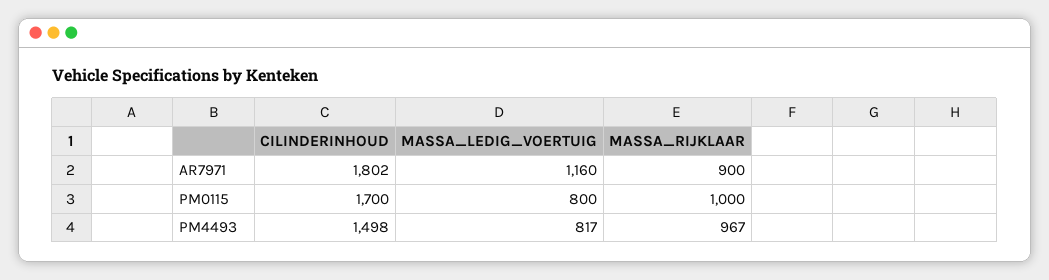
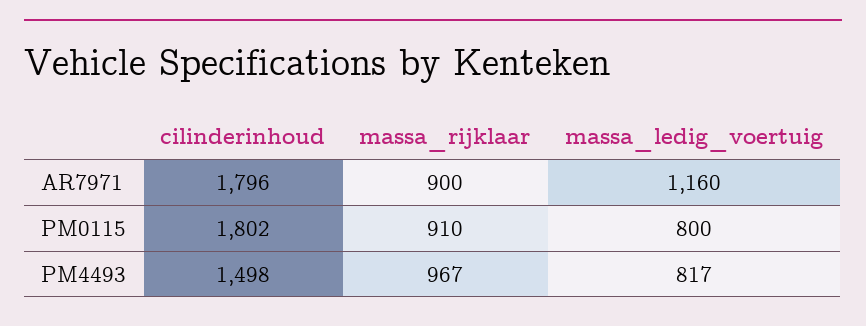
CILINDERINHOUD, AR7971: 1802 -> 1796
CILINDERINHOUD, PM0115: 1700 -> 1802
MASSA_RIJKLAAR, PM0115: 1000 -> 910

